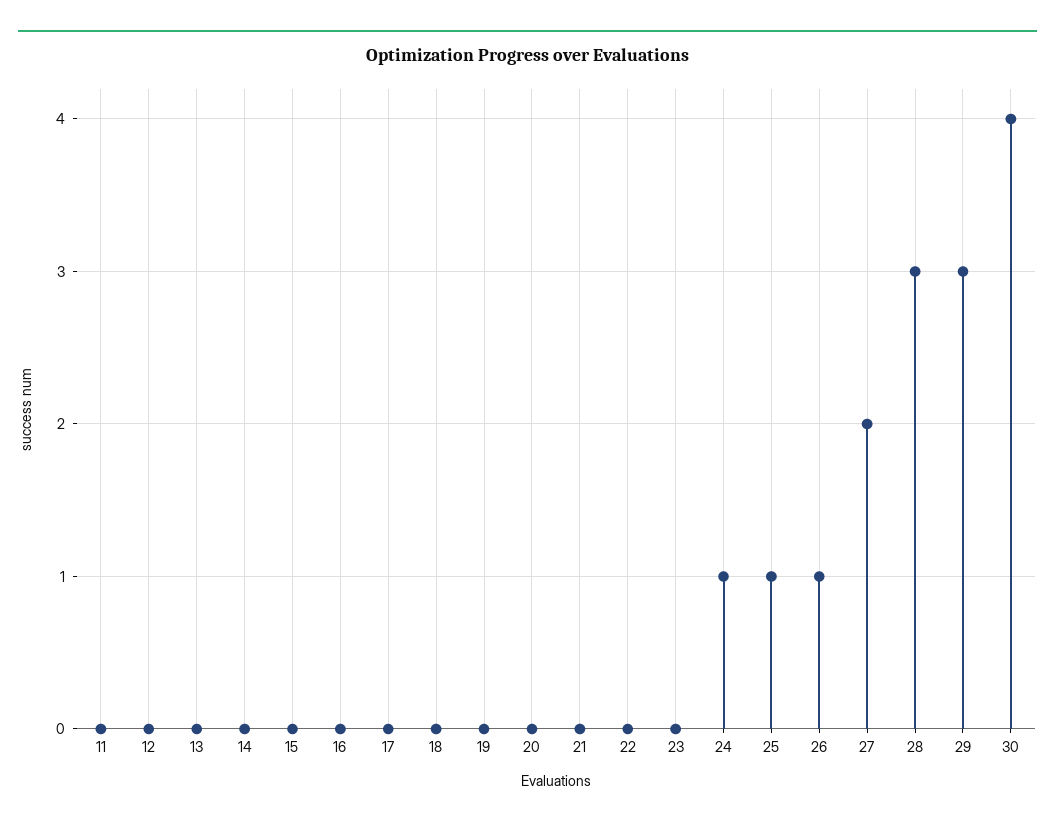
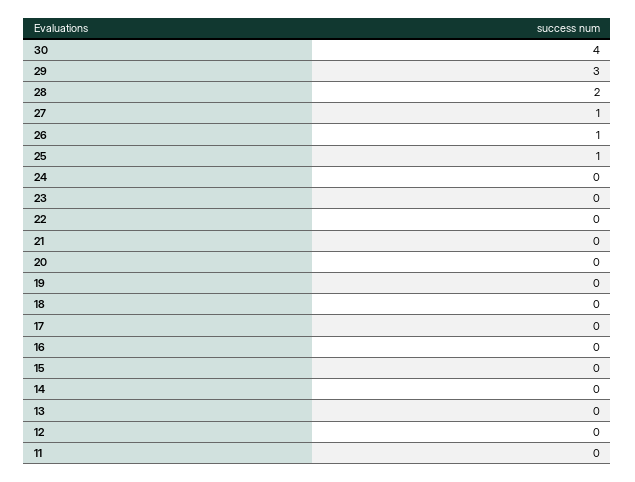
24: 1 -> 0
27: 2 -> 1
28: 3 -> 2

